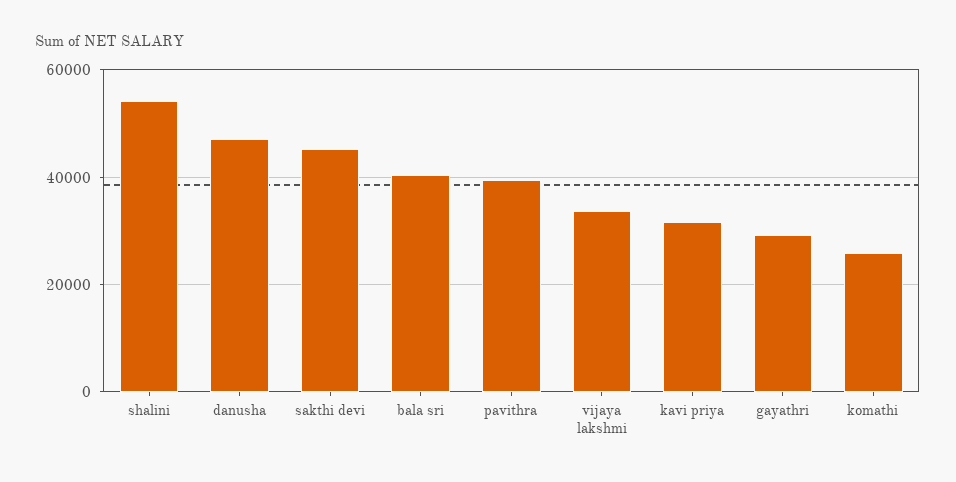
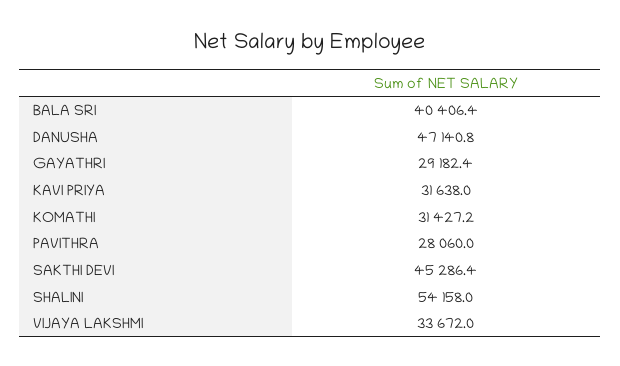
pavithra: 40000 -> 28060
komathi: 26000 -> 31427.2

